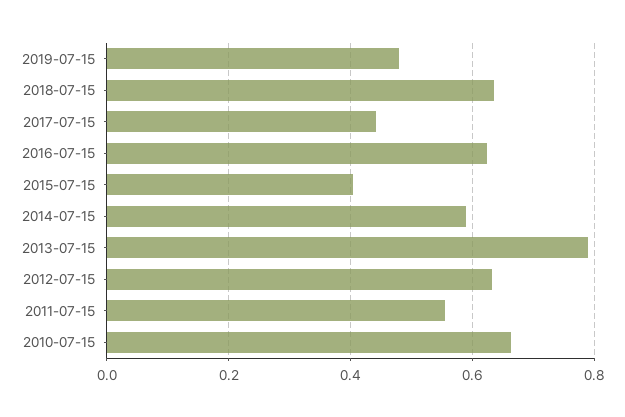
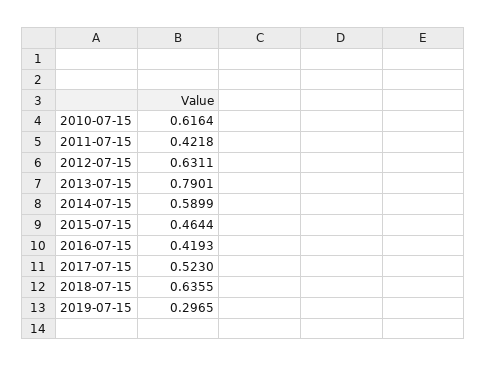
2019-07-15: 0.48 -> 0.2965
2017-07-15: 0.44 -> 0.523
2016-07-15: 0.62 -> 0.4193
2015-07-15: 0.4 -> 0.4644
2011-07-15: 0.56 -> 0.4218
2010-07-15: 0.66 -> 0.6164

